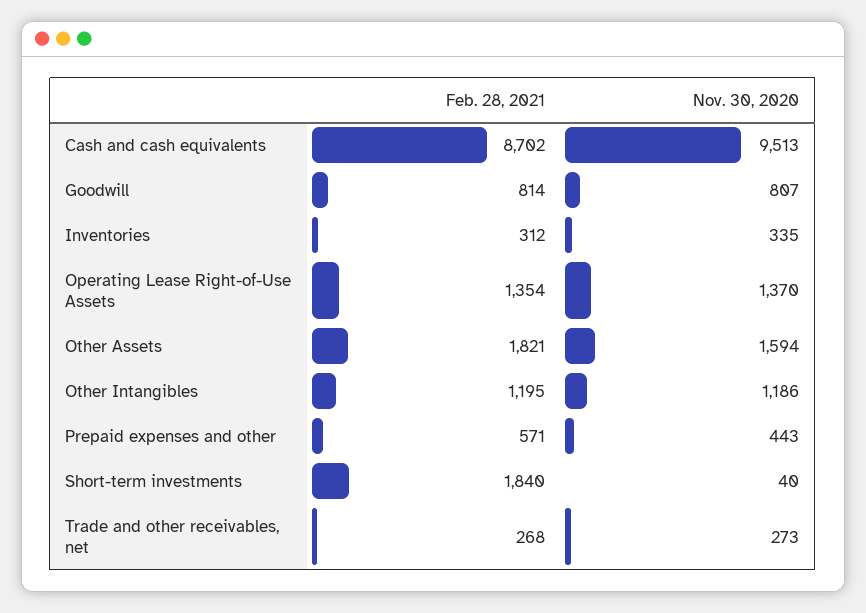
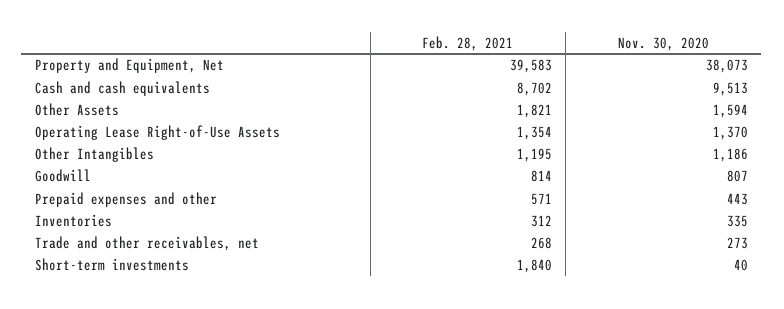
Feb. 28, 2021, Property and Equipment, Net: none -> 39583
Nov. 30, 2020, Property and Equipment, Net: none -> 38073

